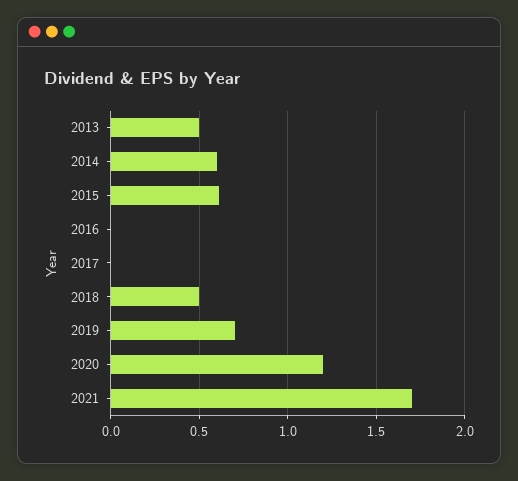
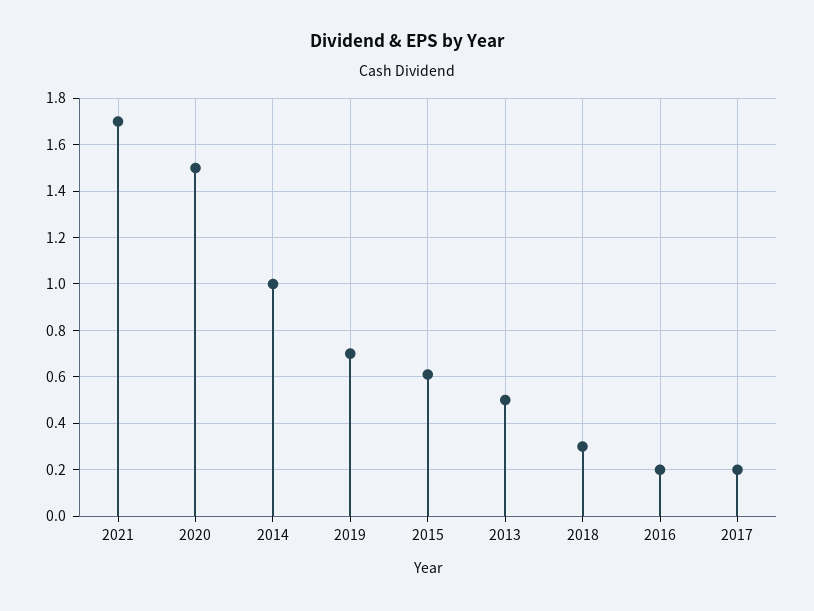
2014: 0.6 -> 1
2016: 0 -> 0.2
2017: 0 -> 0.2
2018: 0.5 -> 0.3
2020: 1.2 -> 1.5

